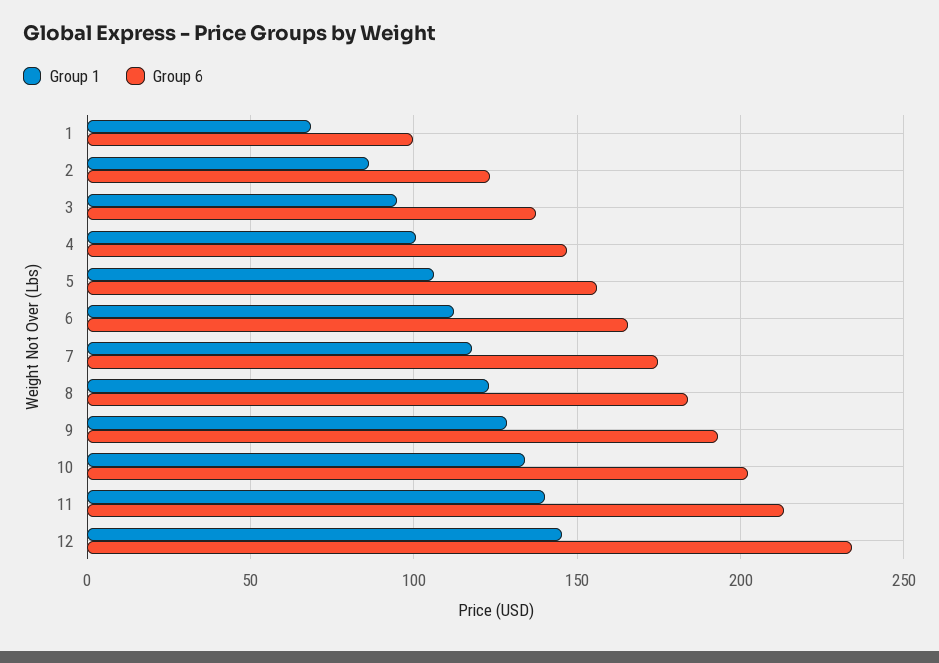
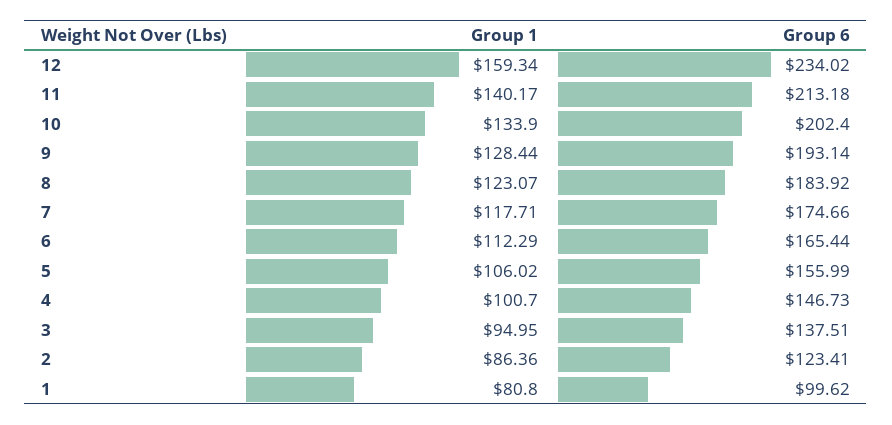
Group 1, 1: 70 -> 80.8
Group 1, 12: 145 -> 159.34

